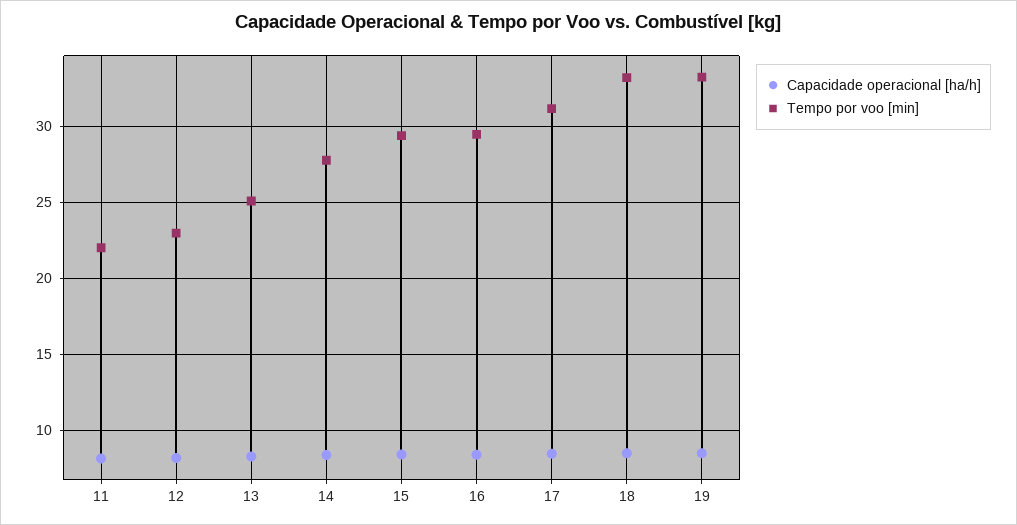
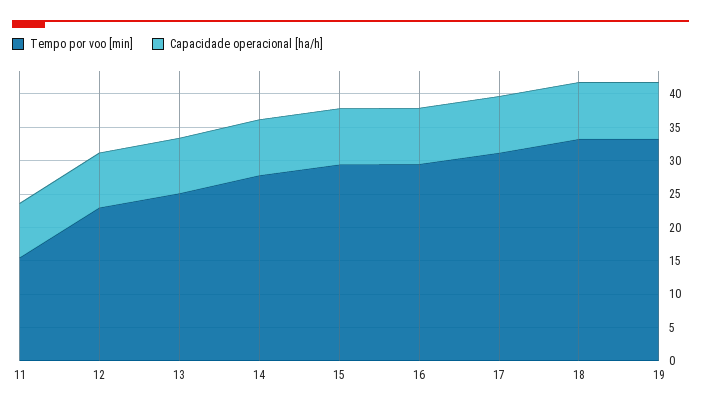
Tempo por voo [min], 11: 22 -> 15

